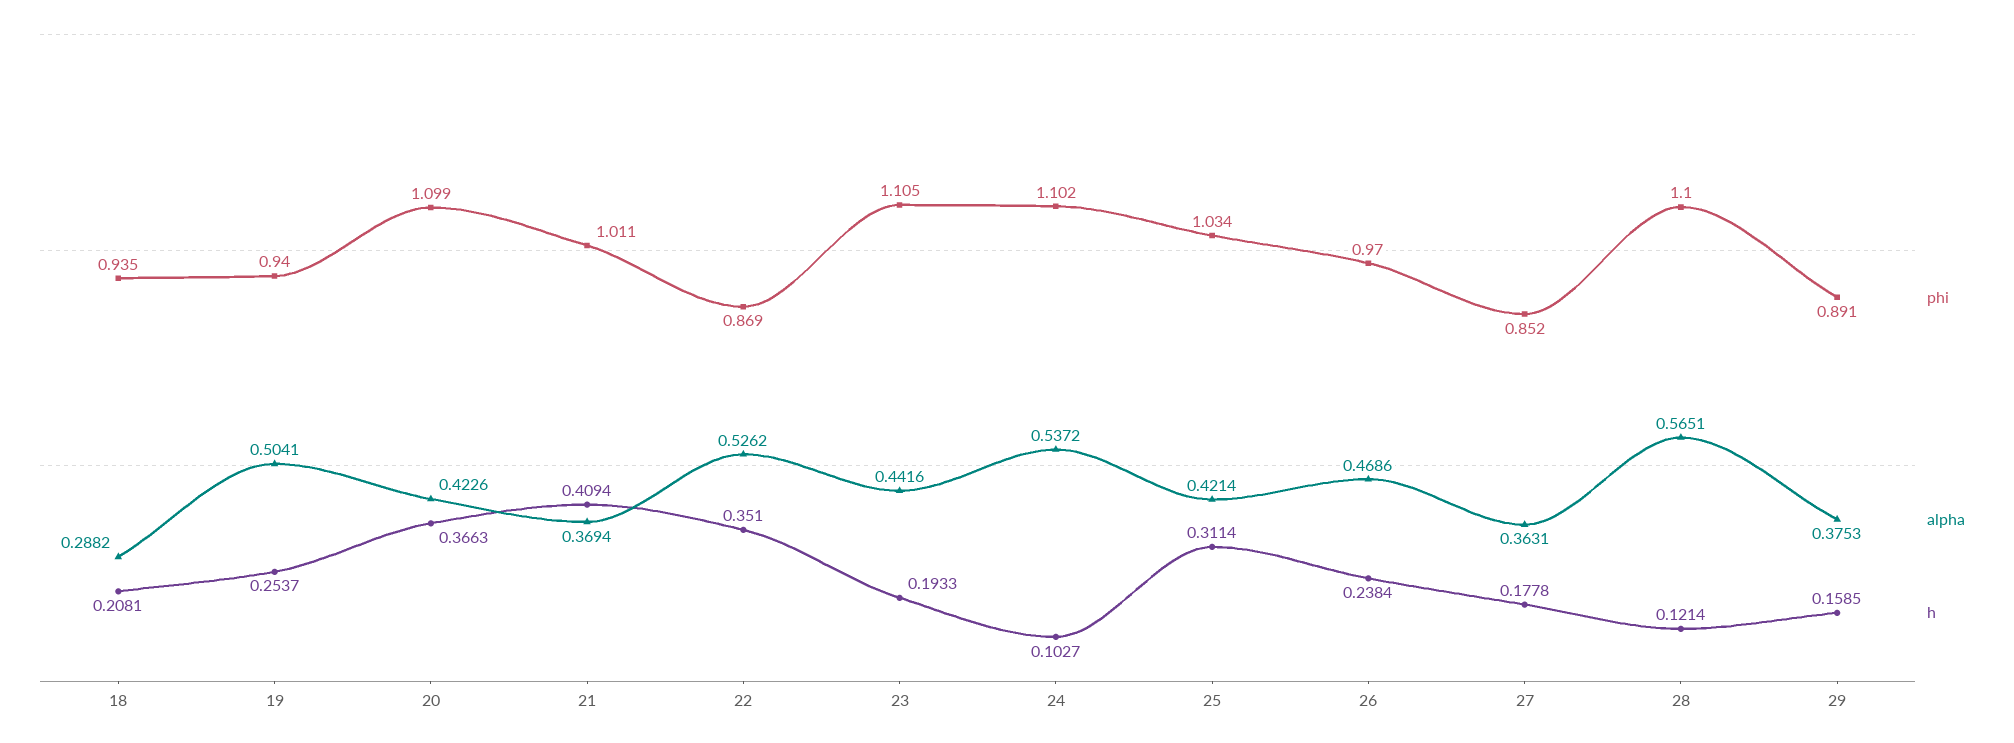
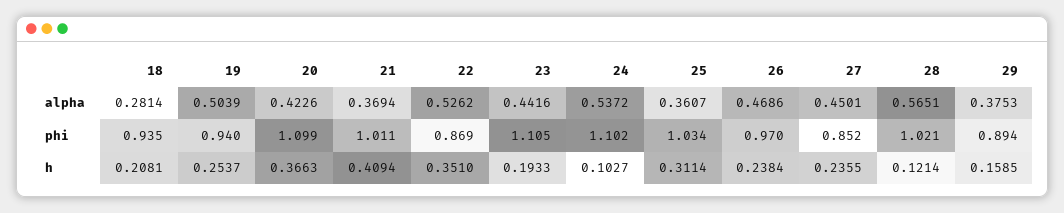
alpha, 18: 0.2882 -> 0.2814
alpha, 19: 0.5041 -> 0.5039
alpha, 25: 0.4214 -> 0.3607
alpha, 27: 0.3631 -> 0.4501
h, 27: 0.1778 -> 0.2355
phi, 28: 1.1 -> 1.021
phi, 29: 0.891 -> 0.894

